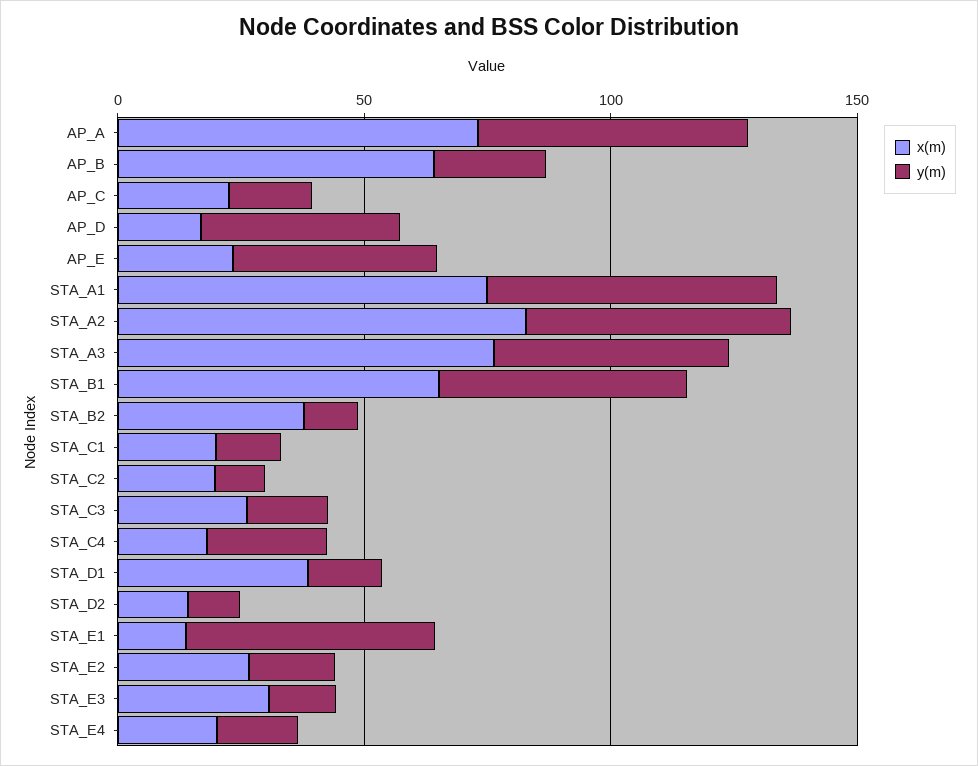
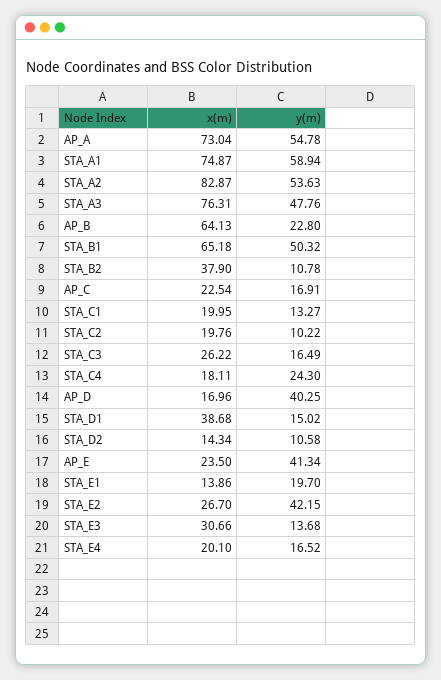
y(m), STA_E1: 50 -> 19.7
y(m), STA_E2: 20 -> 42.15

